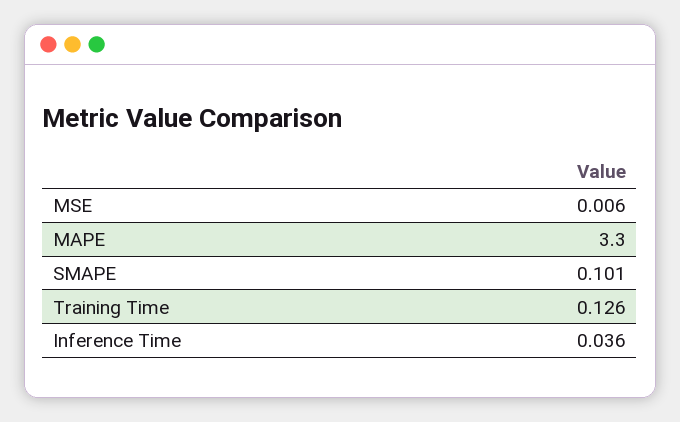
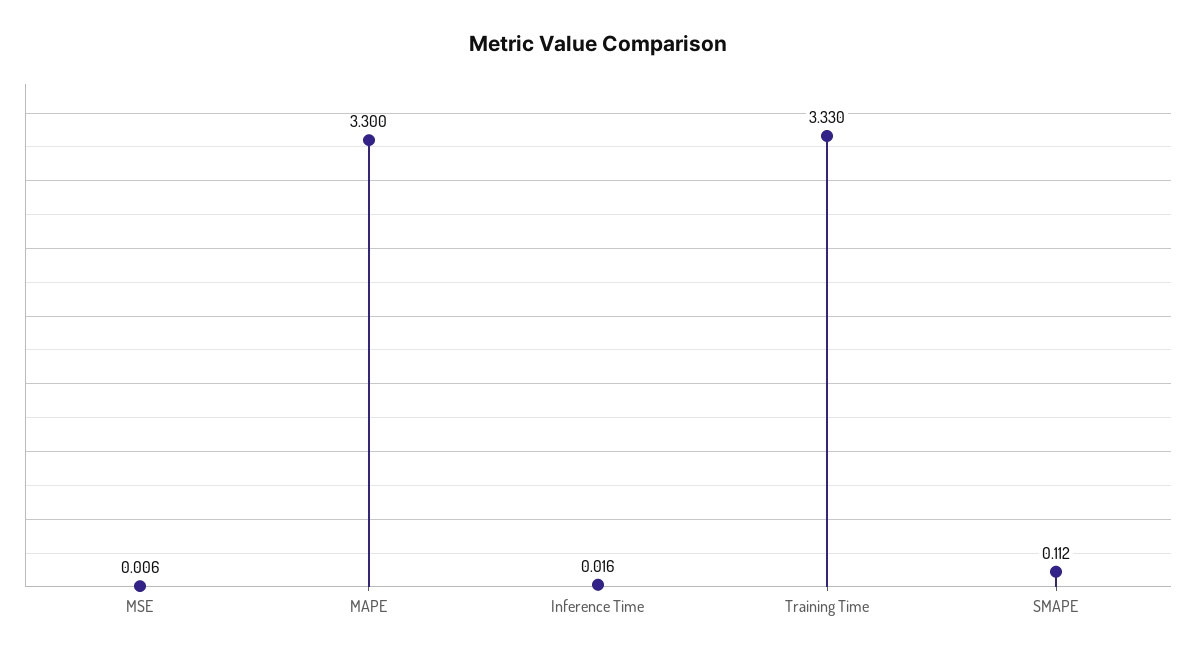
SMAPE: 0.101 -> 0.112
Training Time: 0.126 -> 3.33
Inference Time: 0.036 -> 0.016

